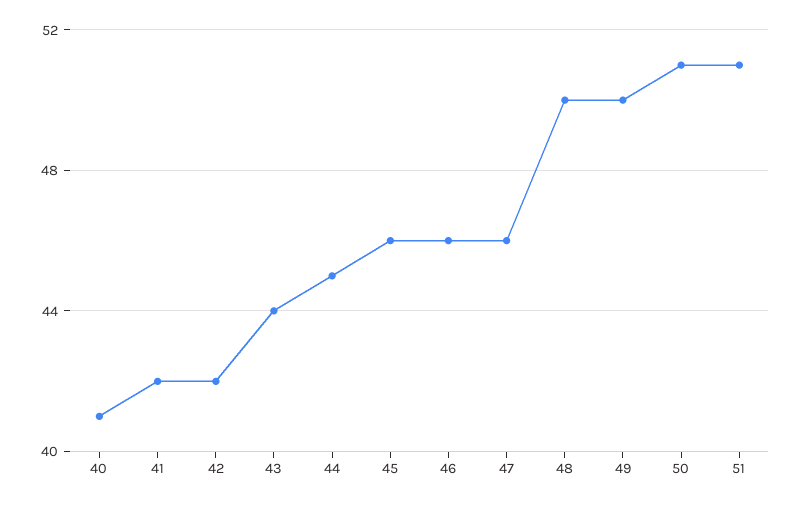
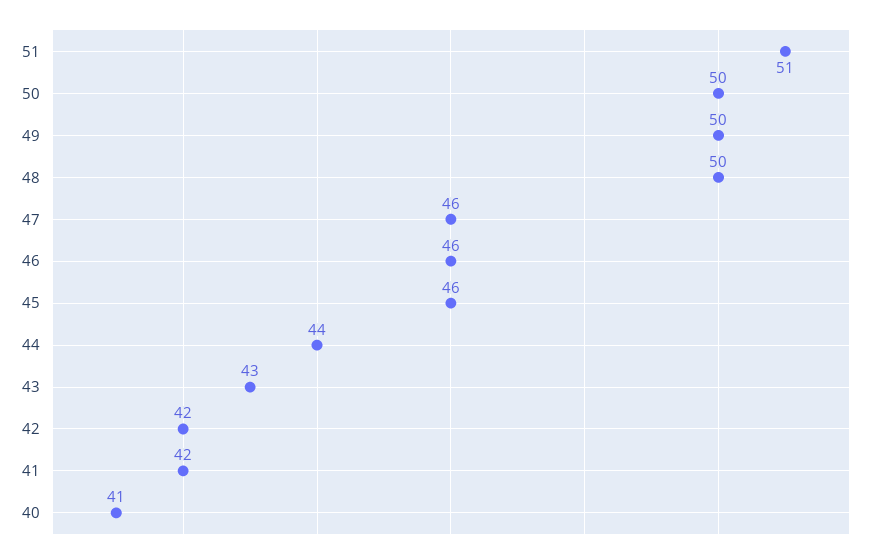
43: 44 -> 43
44: 45 -> 44
50: 51 -> 50

